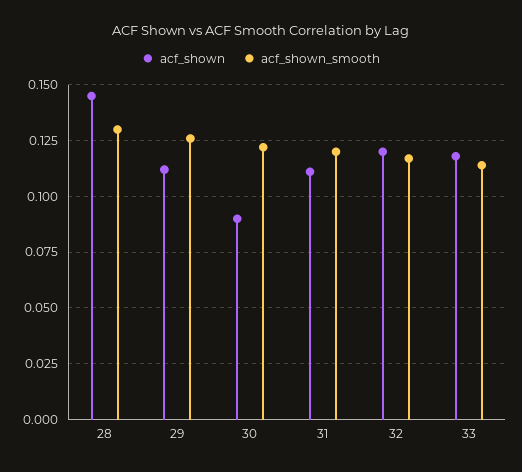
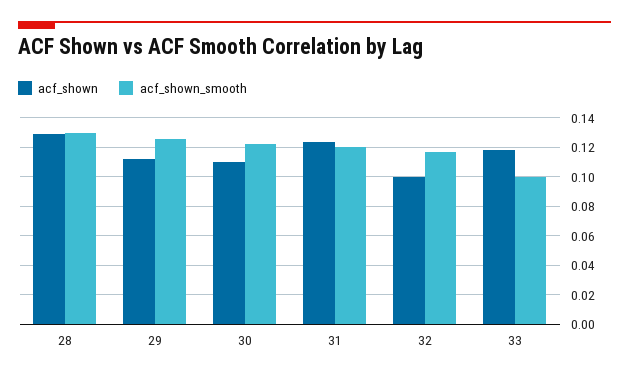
acf_shown, 28: 0.145 -> 0.13
acf_shown, 30: 0.09 -> 0.11
acf_shown, 31: 0.11 -> 0.125
acf_shown, 32: 0.12 -> 0.1
acf_shown_smooth, 33: 0.115 -> 0.1

